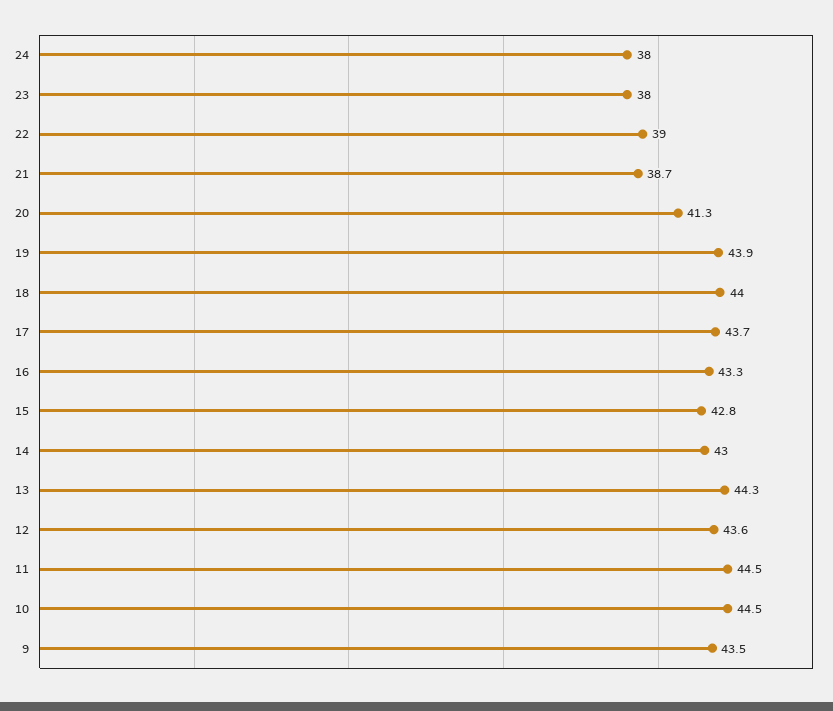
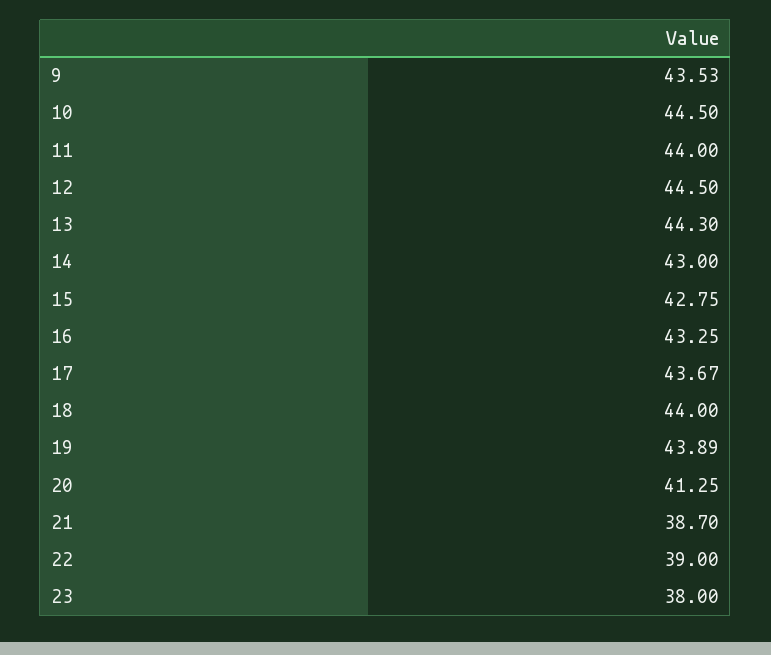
24: 38 -> none
12: 43.6 -> 44.5
11: 44.5 -> 44

